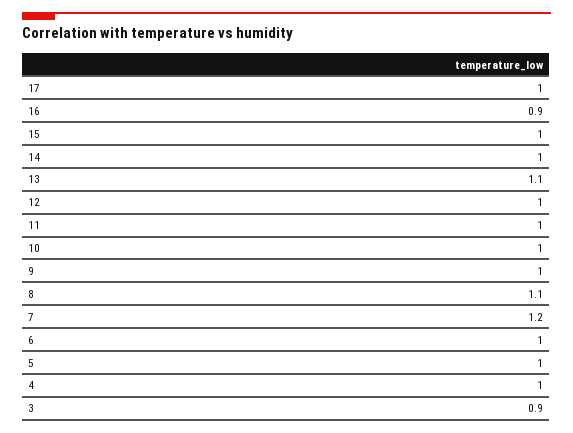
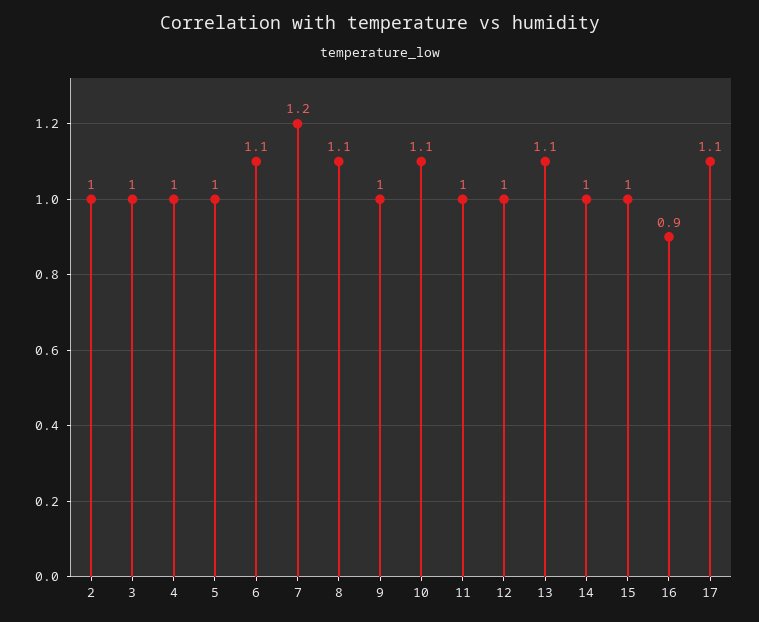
17: 1 -> 1.1
10: 1 -> 1.1
6: 1 -> 1.1
3: 0.9 -> 1
2: none -> 1

